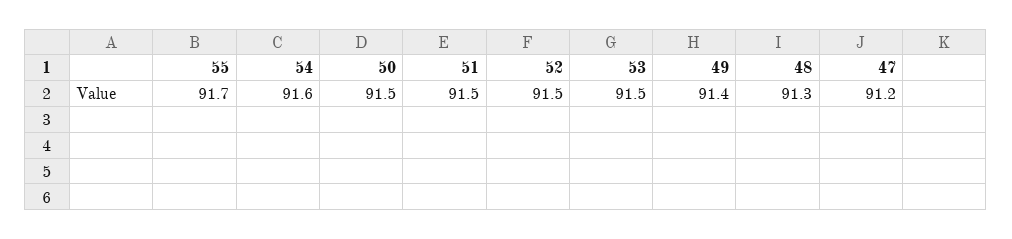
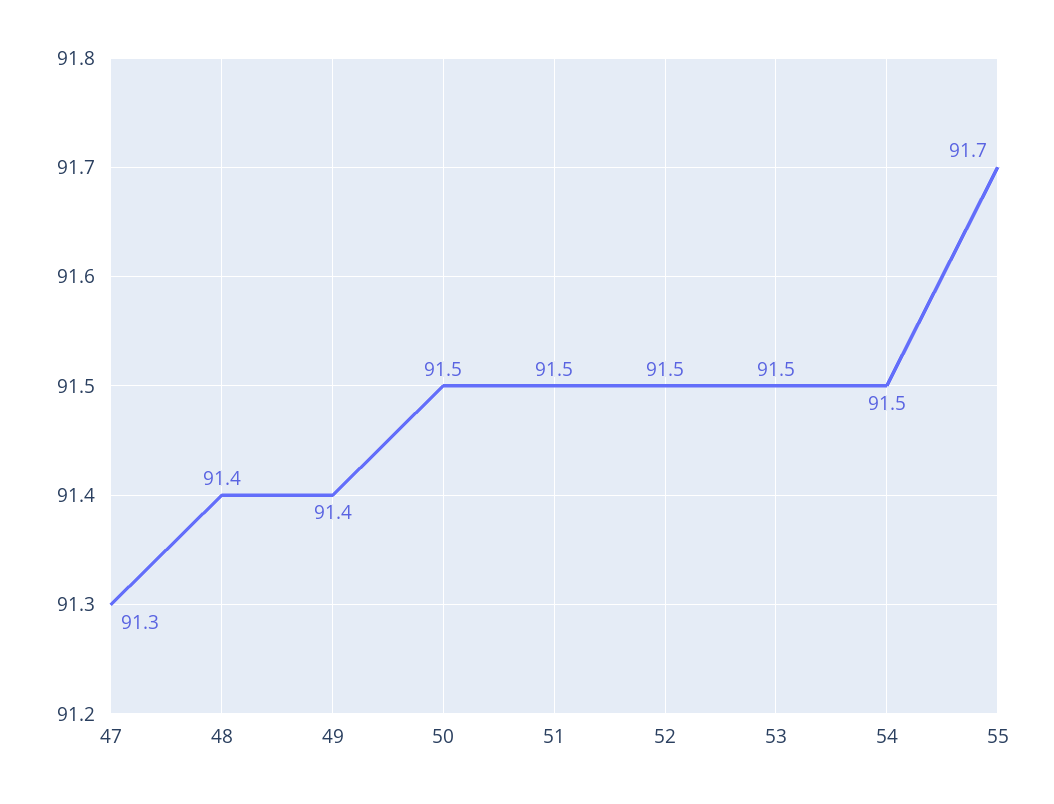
54: 91.6 -> 91.5
48: 91.3 -> 91.4
47: 91.2 -> 91.3

